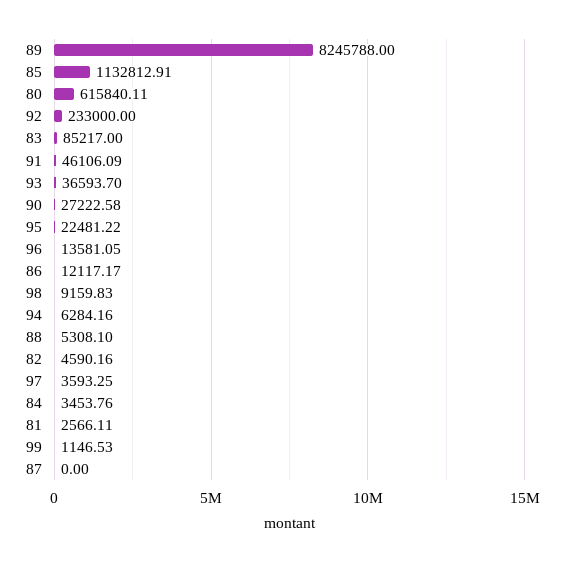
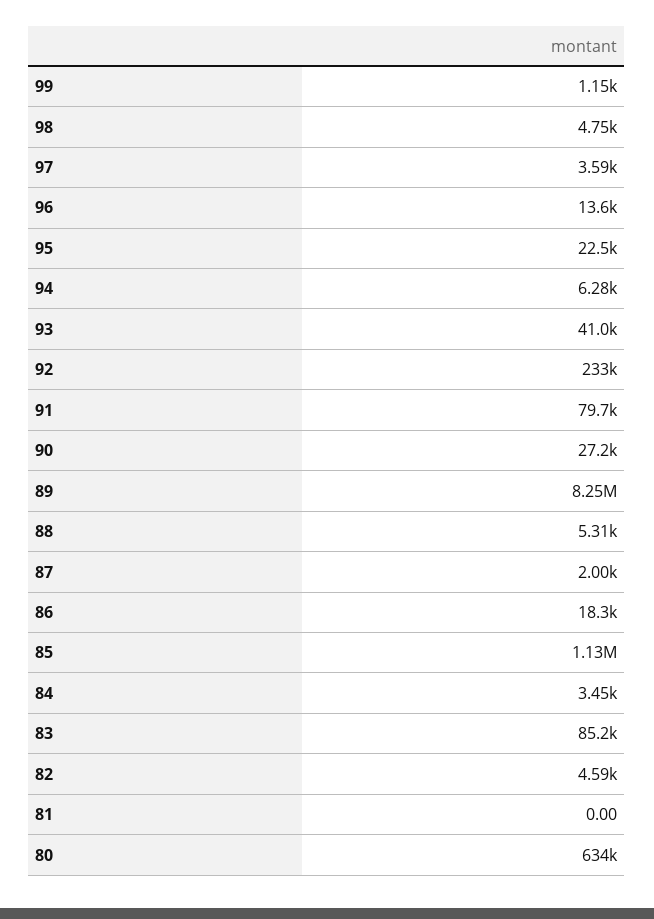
80: 615840.11 -> 634000
91: 46106.09 -> 79700
93: 36593.7 -> 41000
86: 12117.17 -> 18300
98: 9159.83 -> 4750
81: 2566.11 -> 0
87: 0 -> 2000

